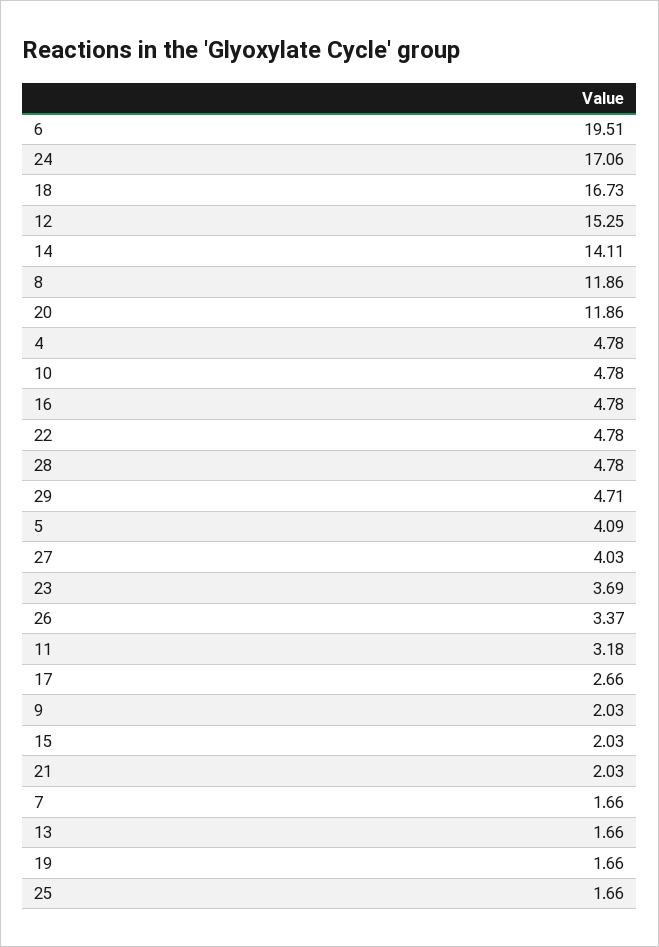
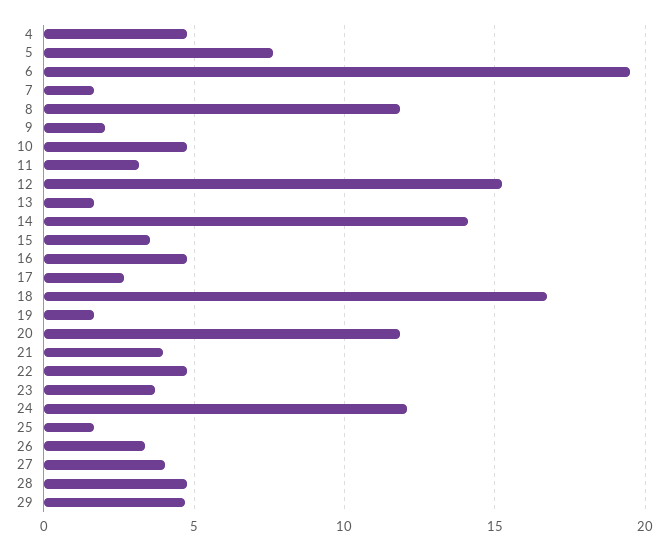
24: 17.06 -> 12
5: 4.09 -> 7.5
15: 2.03 -> 3.5
21: 2.03 -> 4

